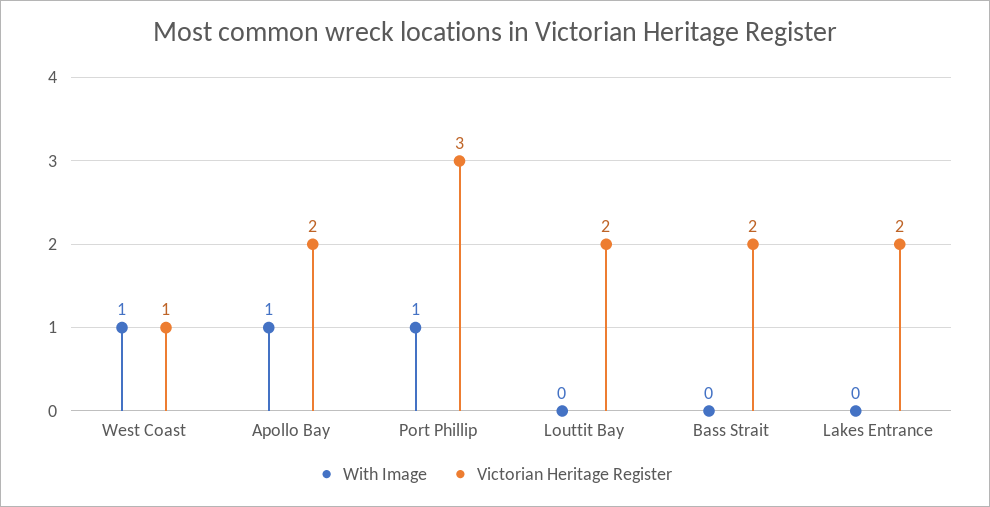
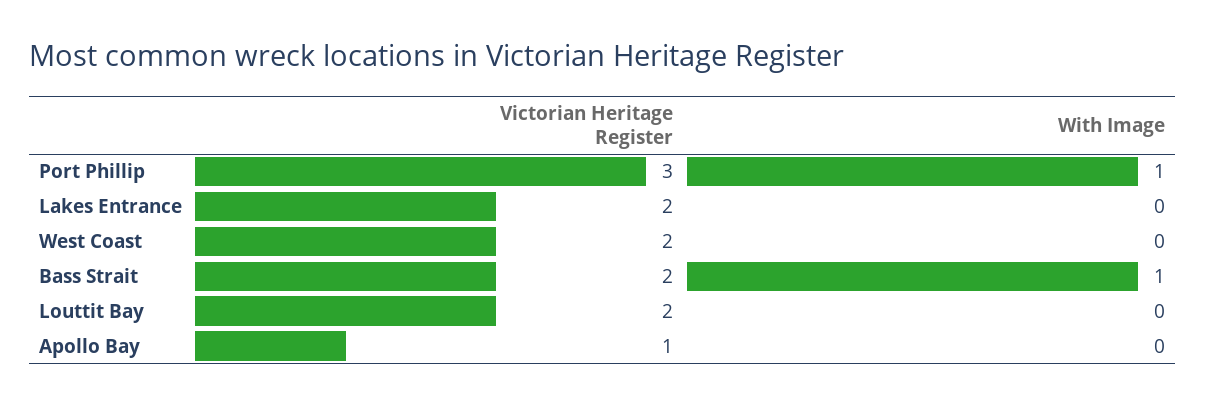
With Image, West Coast: 1 -> 0
Victorian Heritage Register, West Coast: 1 -> 2
With Image, Apollo Bay: 1 -> 0
Victorian Heritage Register, Apollo Bay: 2 -> 1
With Image, Bass Strait: 0 -> 1

